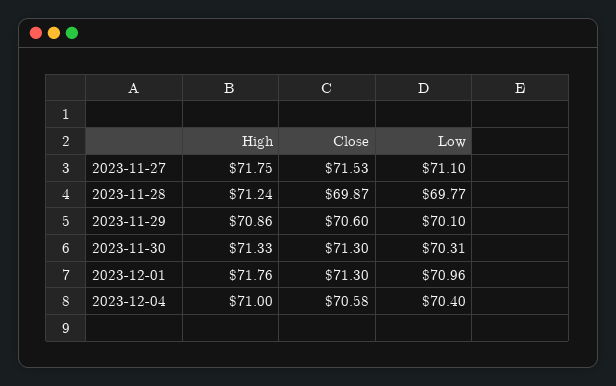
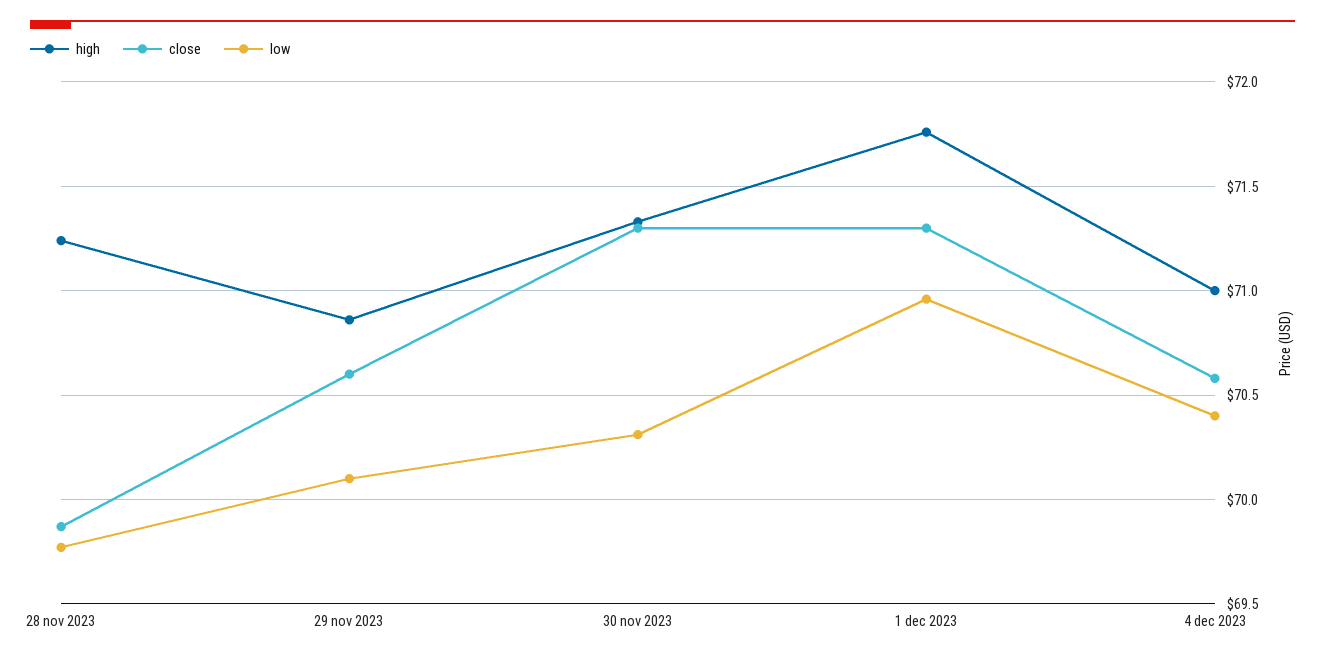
High, 2023-11-27: 71.75 -> none
Close, 2023-11-27: 71.53 -> none
Low, 2023-11-27: 71.1 -> none

